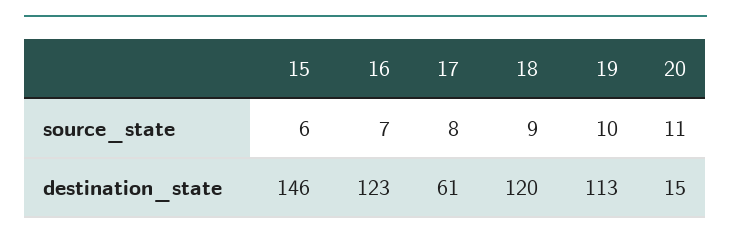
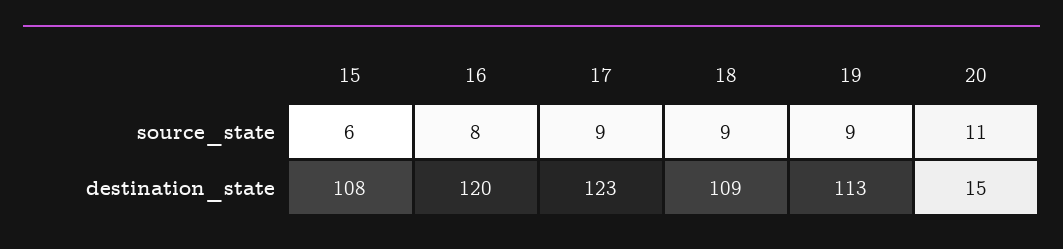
16, source_state: 7 -> 8
17, source_state: 8 -> 9
19, source_state: 10 -> 9
15, destination_state: 146 -> 108
16, destination_state: 123 -> 120
17, destination_state: 61 -> 123
18, destination_state: 120 -> 109

